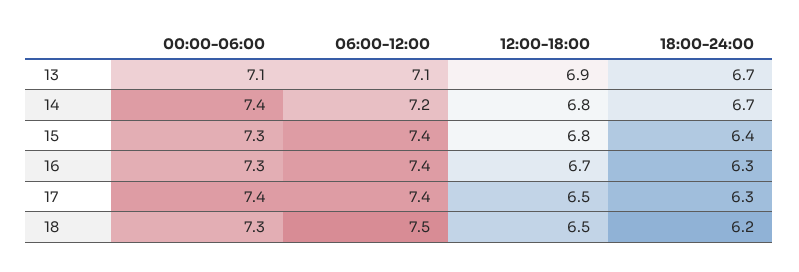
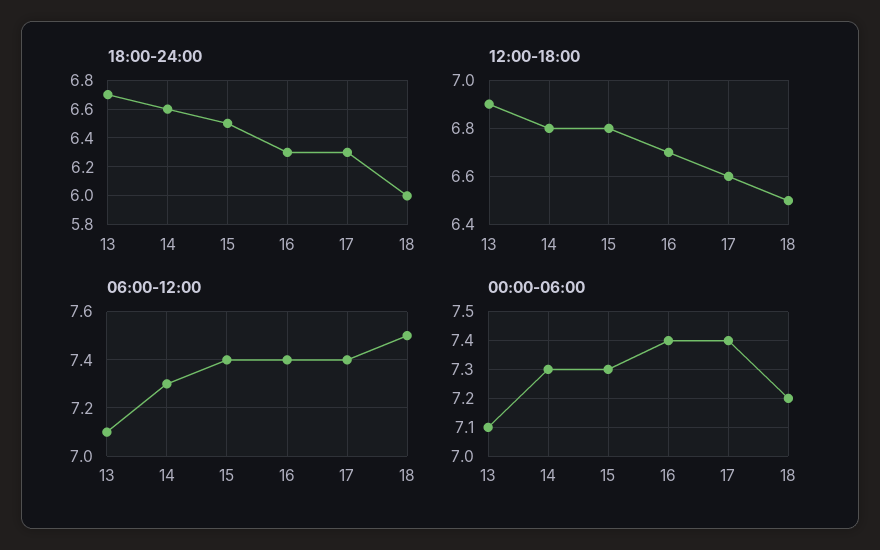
00:00-06:00, 14: 7.4 -> 7.3
06:00-12:00, 14: 7.2 -> 7.3
18:00-24:00, 14: 6.7 -> 6.6
18:00-24:00, 15: 6.4 -> 6.5
00:00-06:00, 16: 7.3 -> 7.4
12:00-18:00, 17: 6.5 -> 6.6
00:00-06:00, 18: 7.3 -> 7.2
18:00-24:00, 18: 6.2 -> 6

